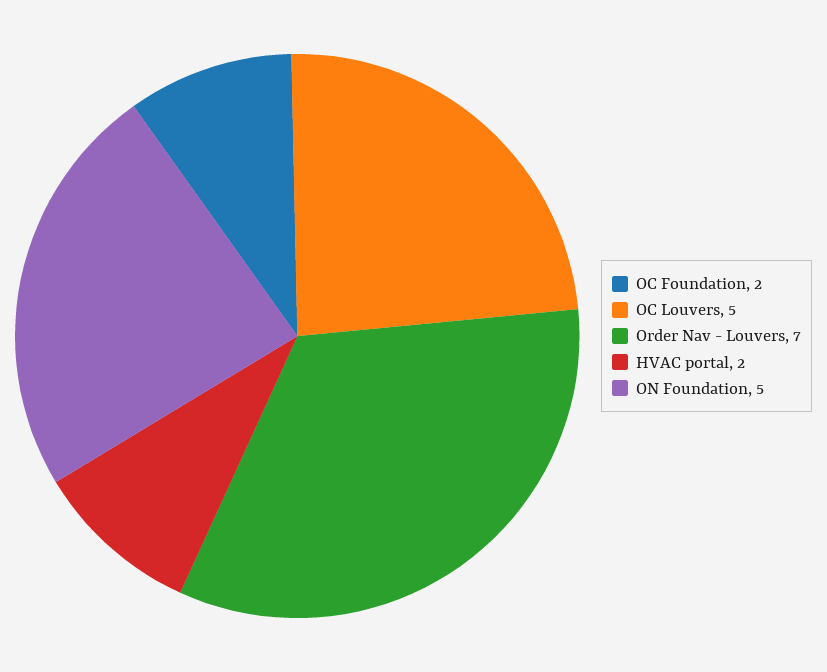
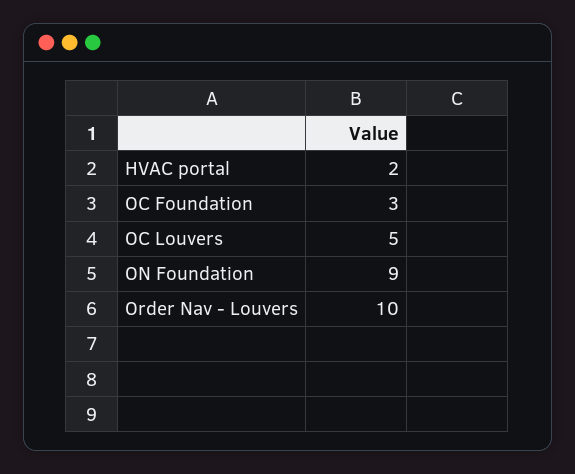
OC Foundation: 2 -> 3
Order Nav - Louvers: 7 -> 10
ON Foundation: 5 -> 9

